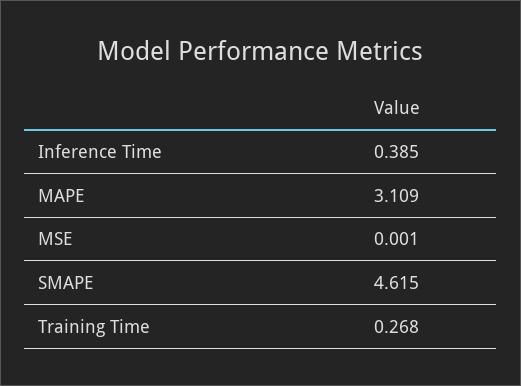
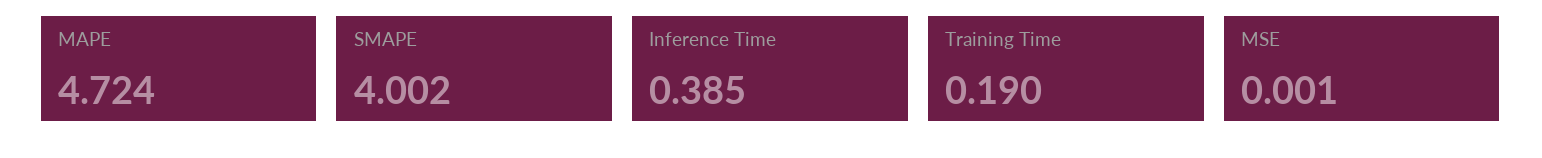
MAPE: 3.109 -> 4.724
SMAPE: 4.615 -> 4.002
Training Time: 0.268 -> 0.19

